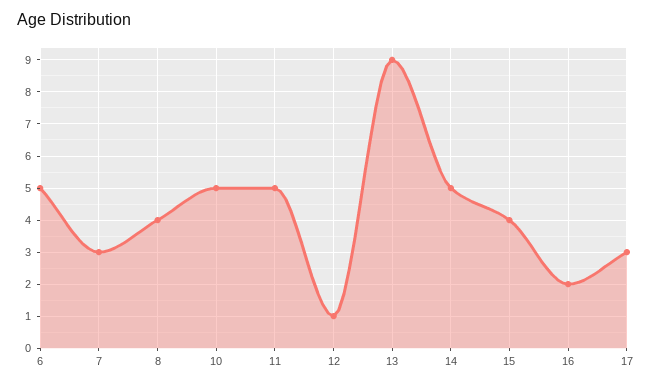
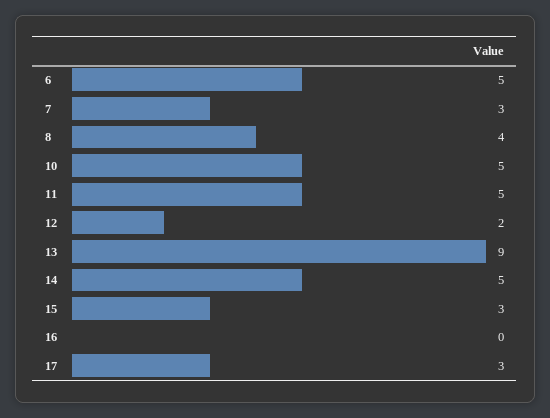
12: 1 -> 2
15: 4 -> 3
16: 2 -> 0

